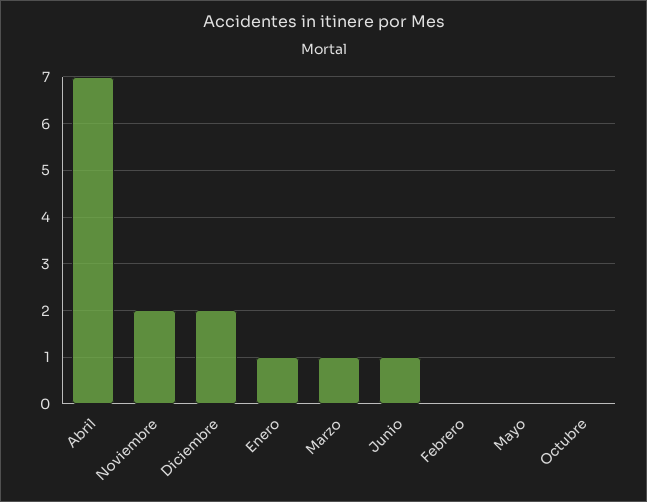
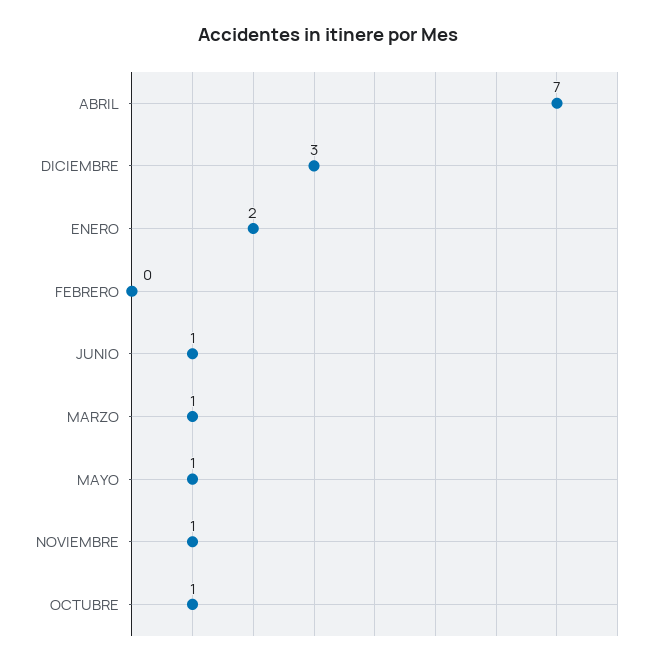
Noviembre: 2 -> 1
Diciembre: 2 -> 3
Enero: 1 -> 2
Mayo: 0 -> 1
Octubre: 0 -> 1

